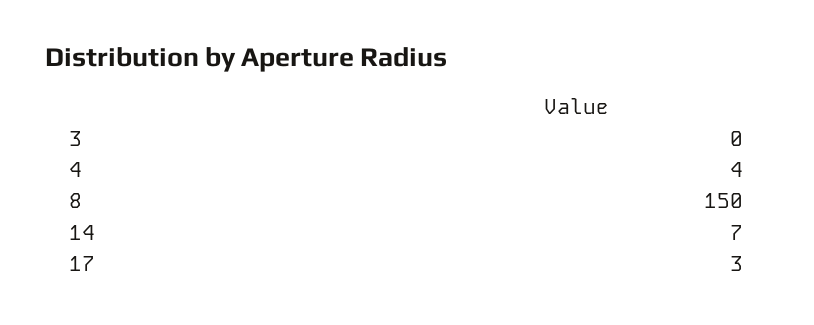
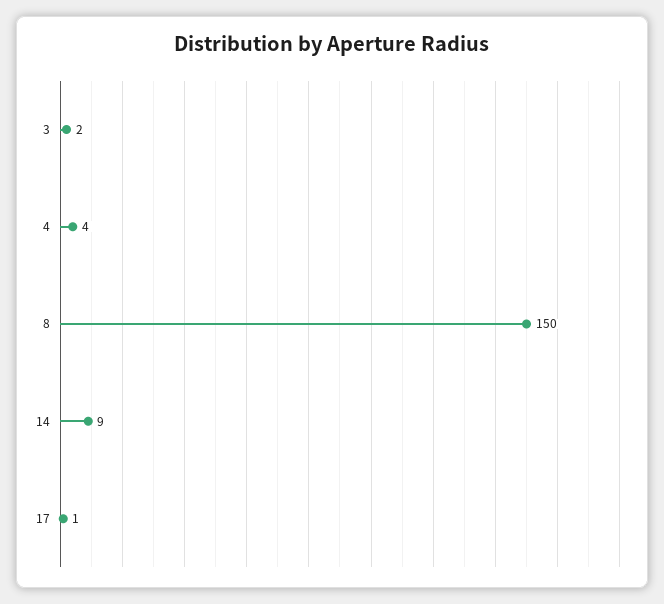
3: 0 -> 2
14: 7 -> 9
17: 3 -> 1

